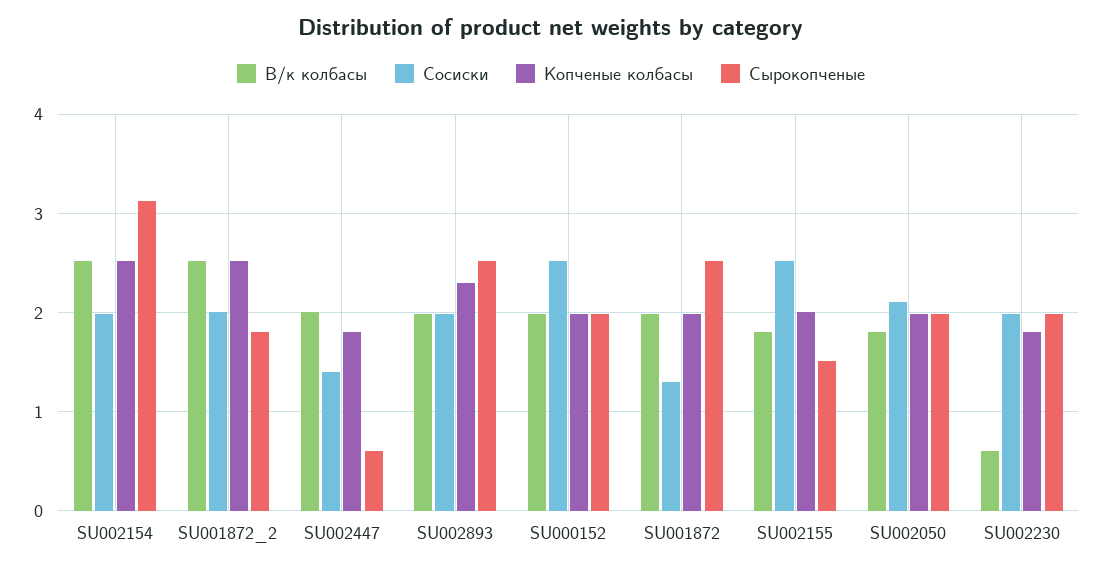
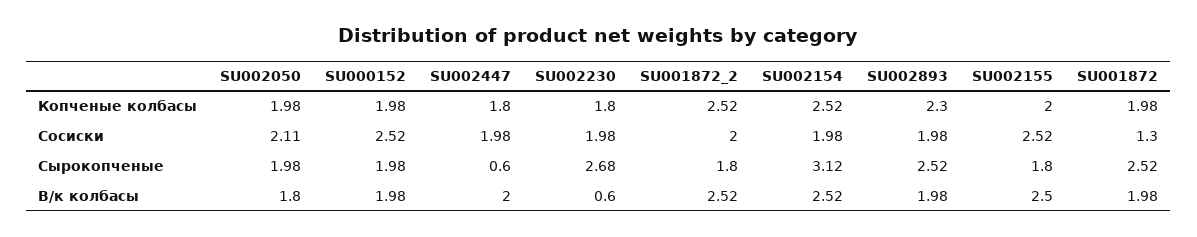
Сосиски, SU002447: 1.4 -> 1.98
В/к колбасы, SU002155: 1.8 -> 2.5
Сырокопченые, SU002155: 1.5 -> 1.8
Сырокопченые, SU002230: 2 -> 2.68

